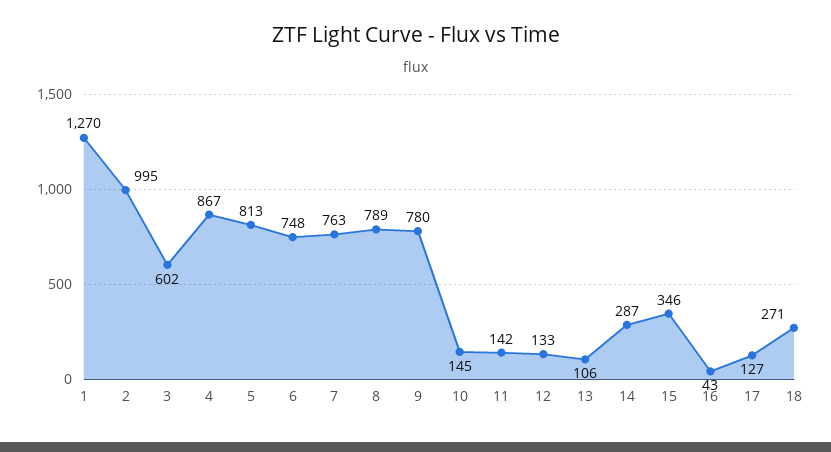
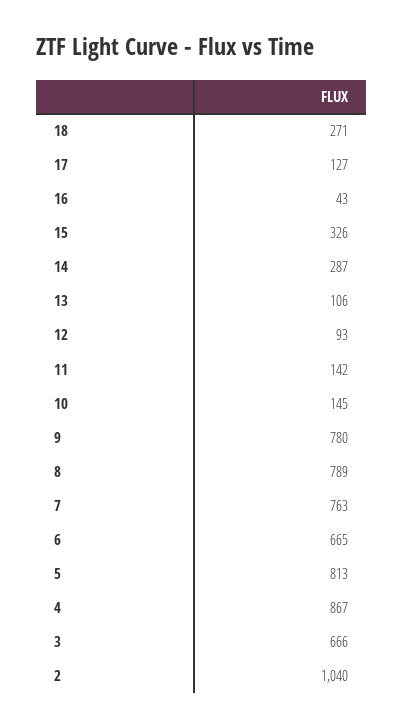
1: 1270 -> none
2: 995 -> 1040
3: 602 -> 666
6: 748 -> 665
12: 133 -> 93
15: 346 -> 326

